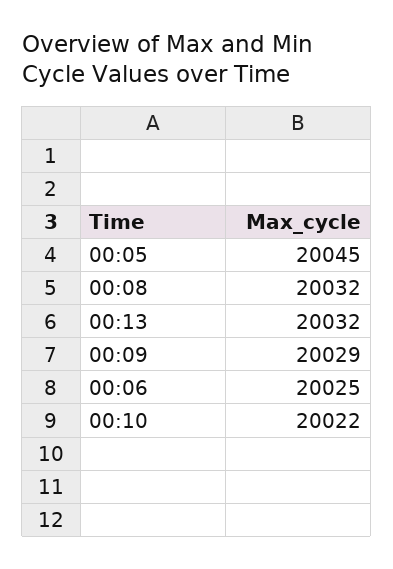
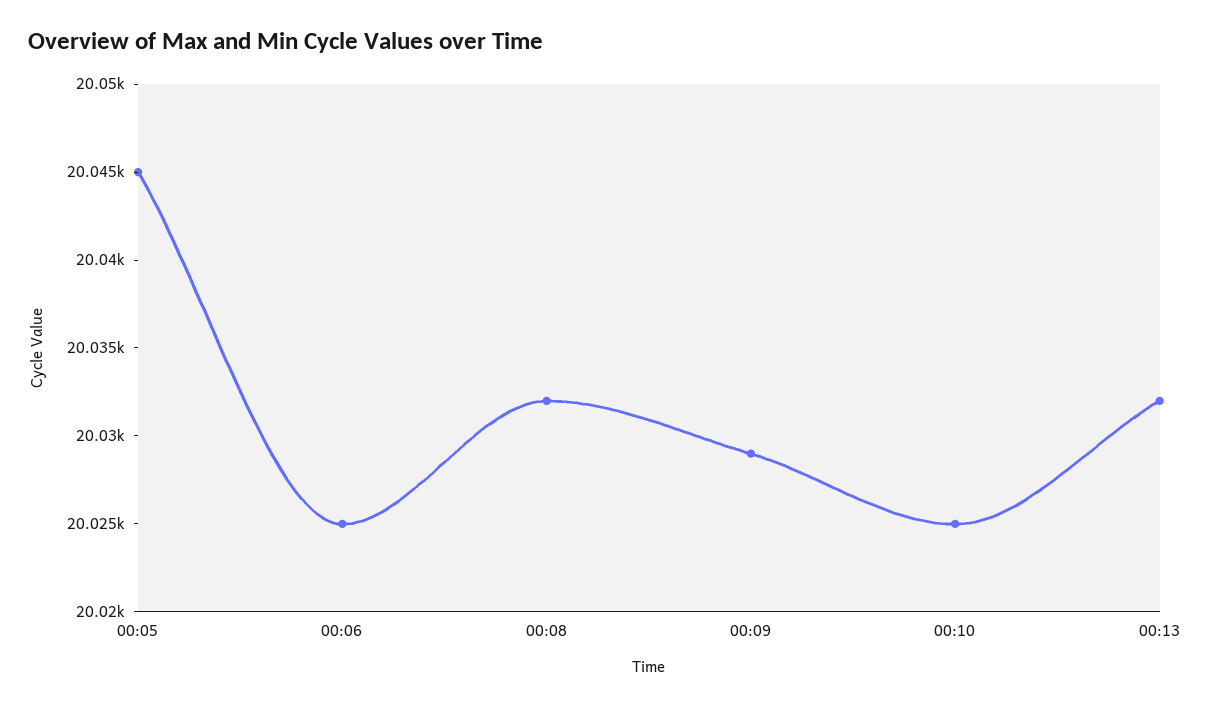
00:10: 20022 -> 20025

